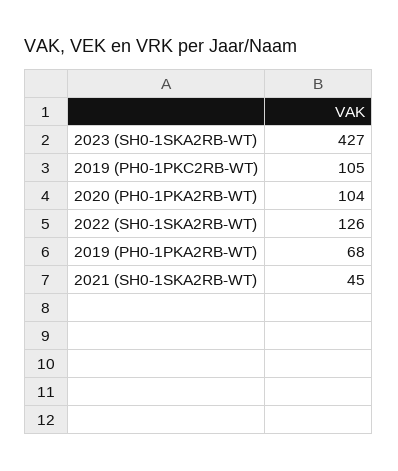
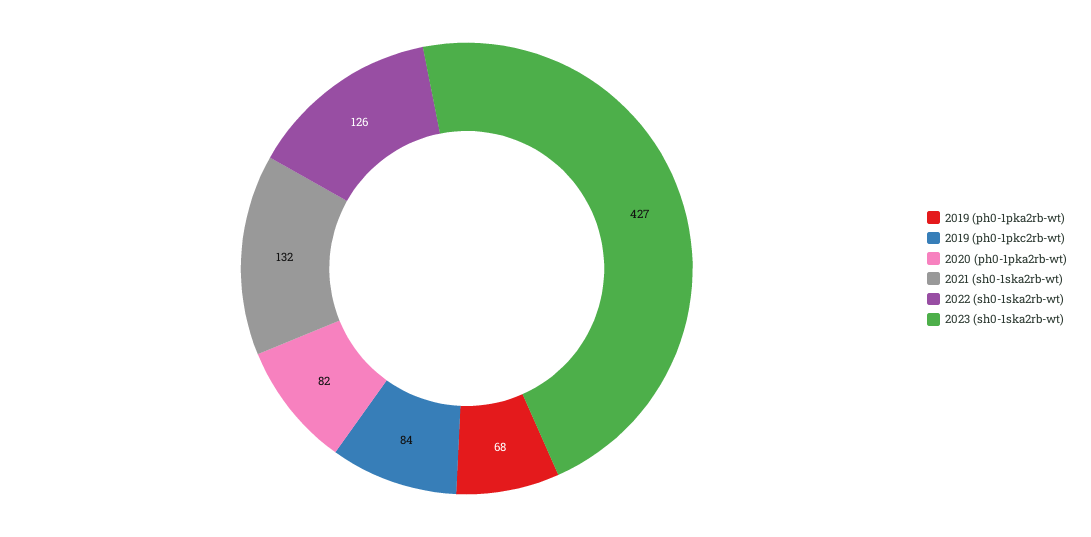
2019 (PH0-1PKC2RB-WT): 105 -> 84
2020 (PH0-1PKA2RB-WT): 104 -> 82
2021 (SH0-1SKA2RB-WT): 45 -> 132

